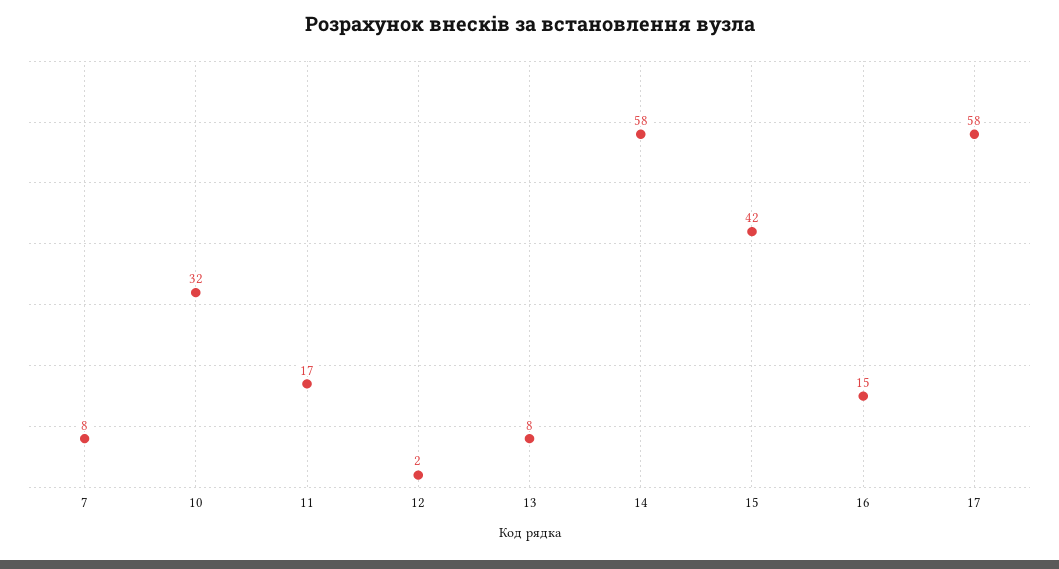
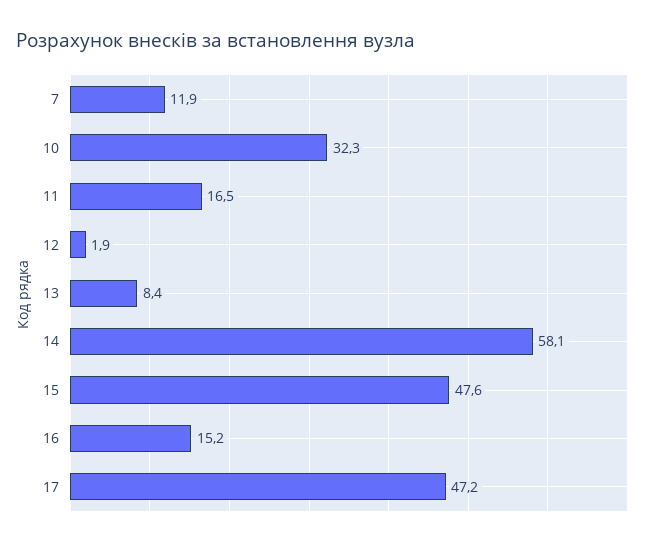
7: 8 -> 11.9
15: 42 -> 47.6
17: 58 -> 47.2

